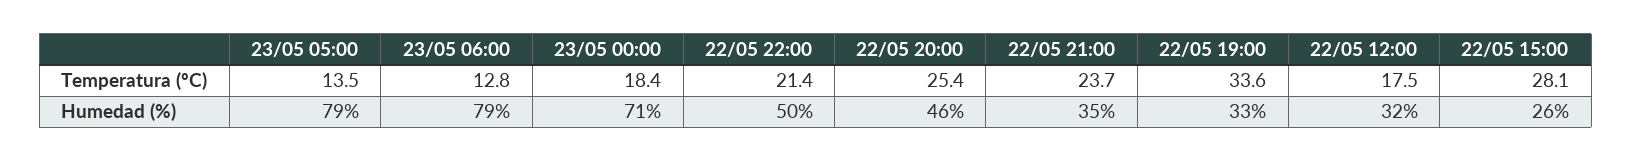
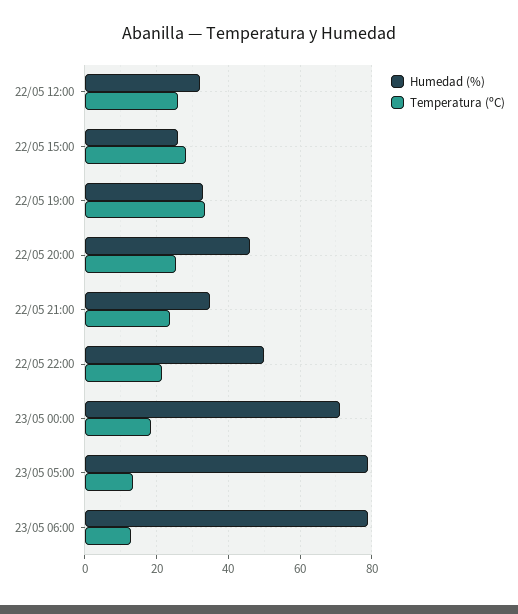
Temperatura (ºC), 22/05 12:00: 17.5 -> 26

